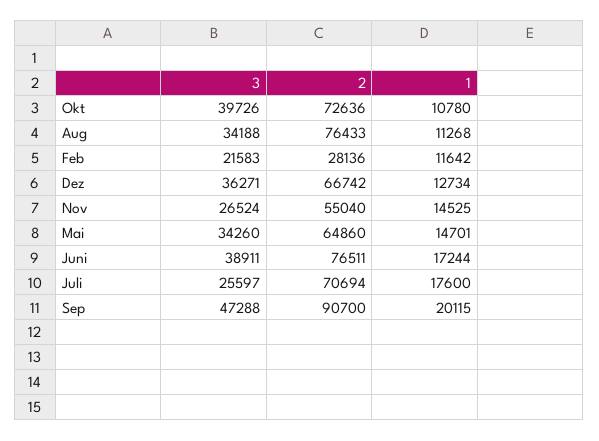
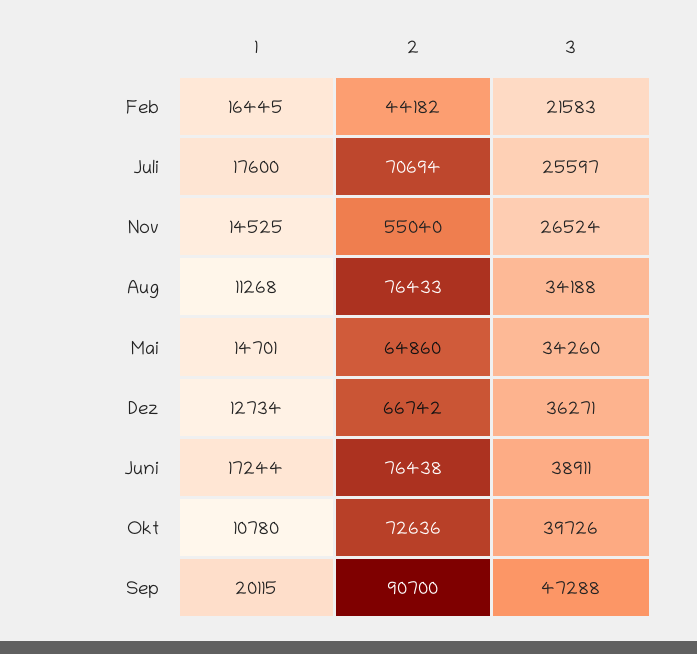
2, Feb: 28136 -> 44182
1, Feb: 11642 -> 16445
2, Juni: 76511 -> 76438

